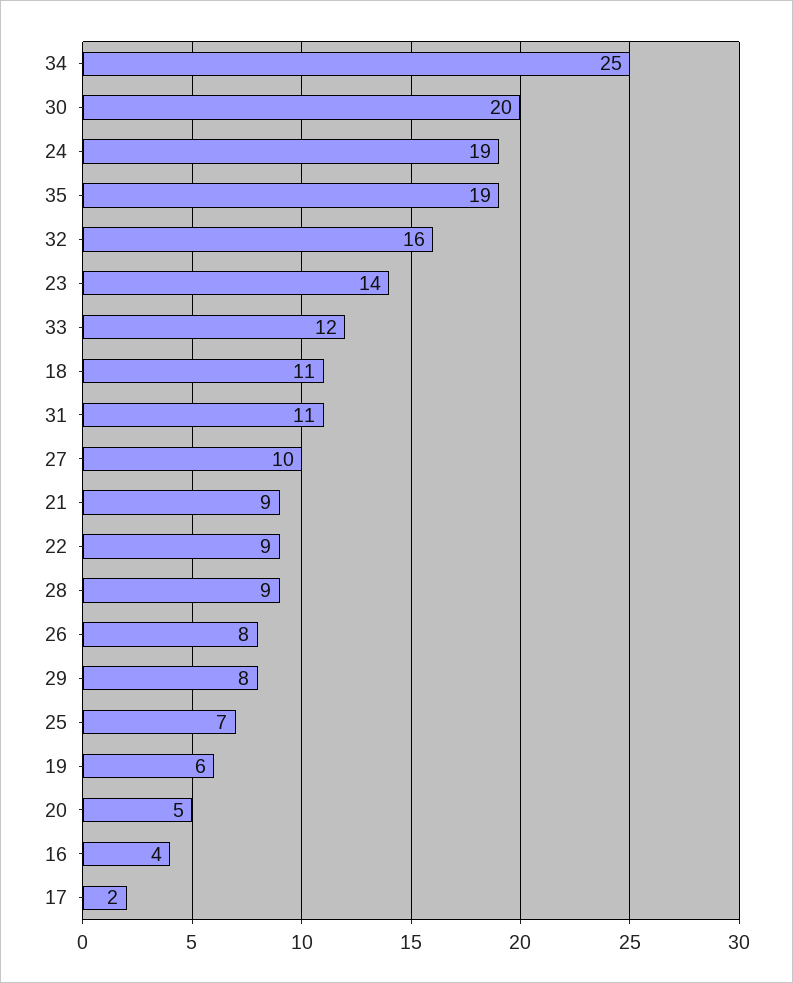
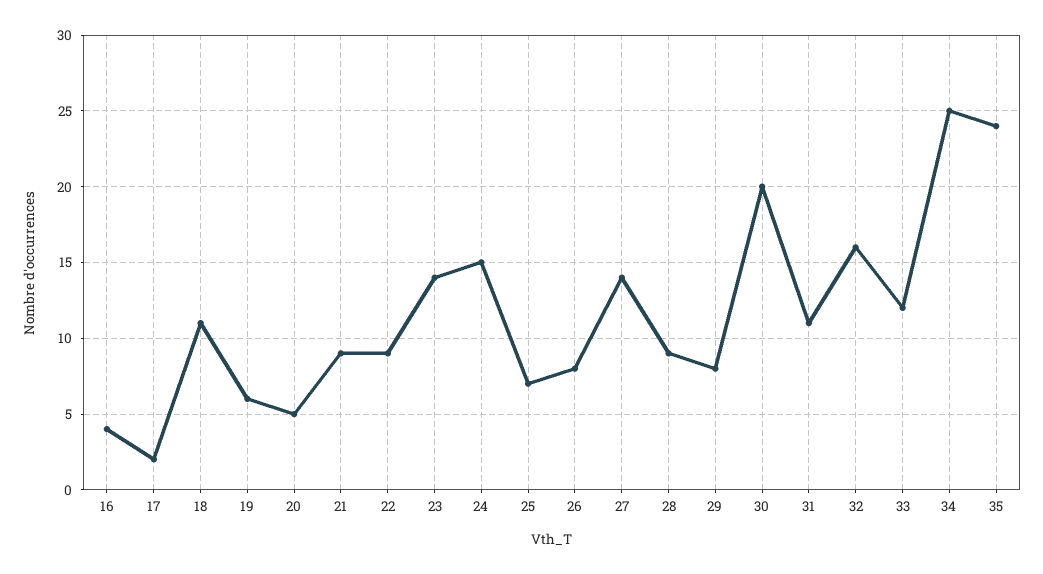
24: 19 -> 15
35: 19 -> 24
27: 10 -> 14

